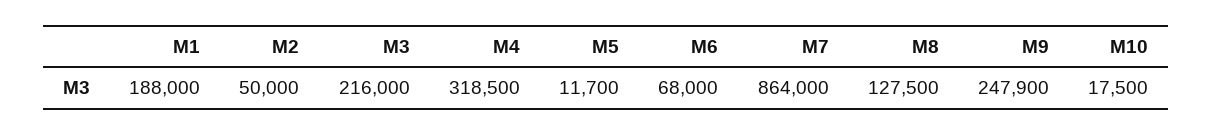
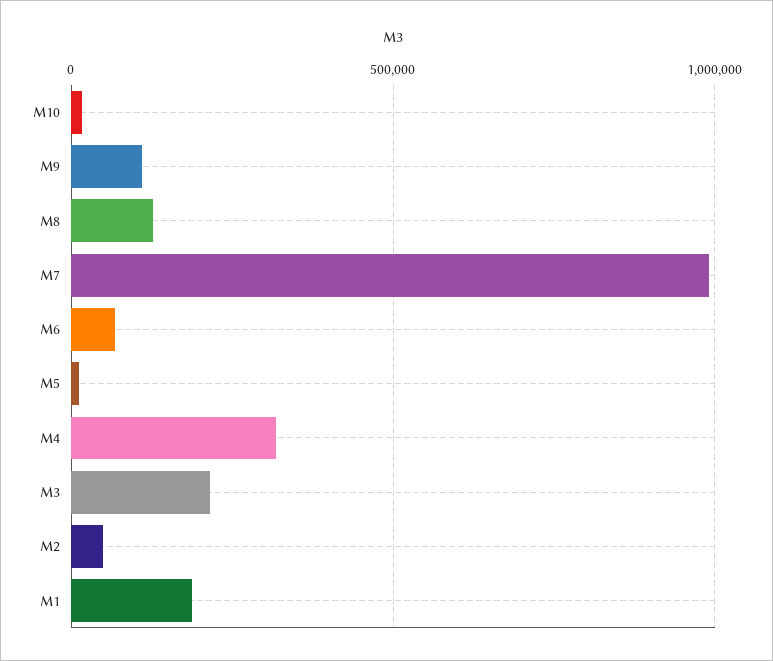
M7: 864000 -> 1000000
M9: 247900 -> 100000

